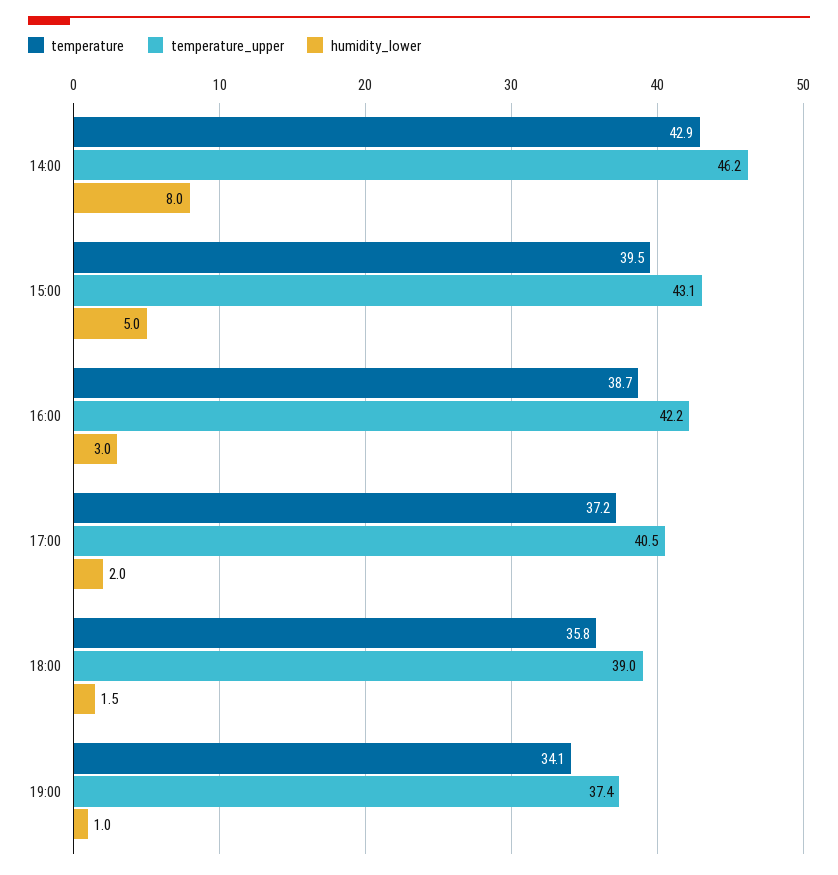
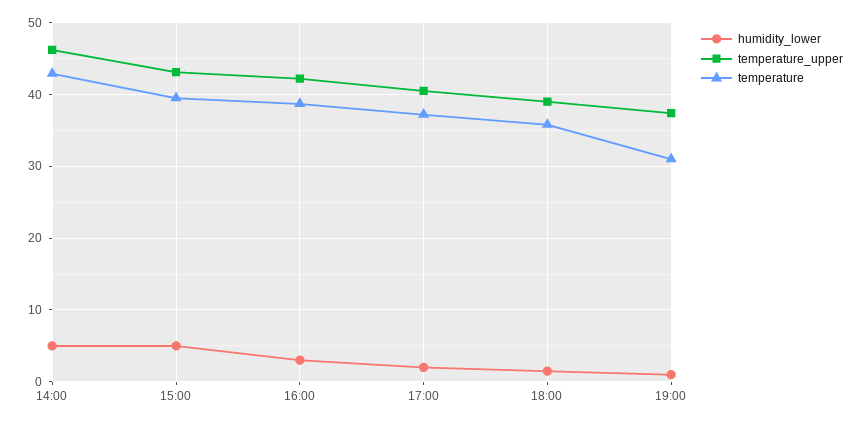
humidity_lower, 14:00: 8 -> 5
temperature, 19:00: 34.1 -> 31

